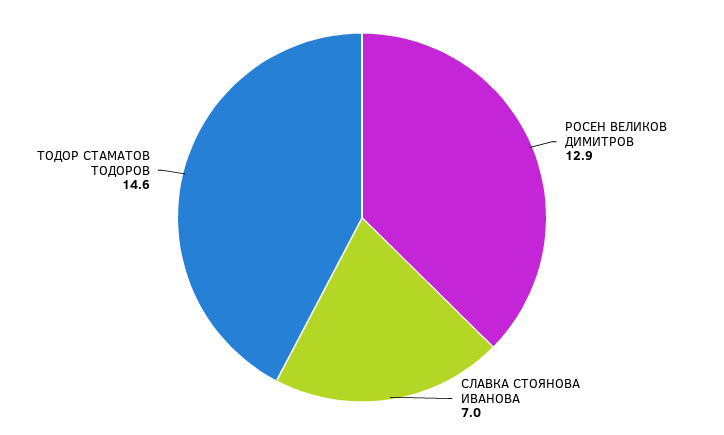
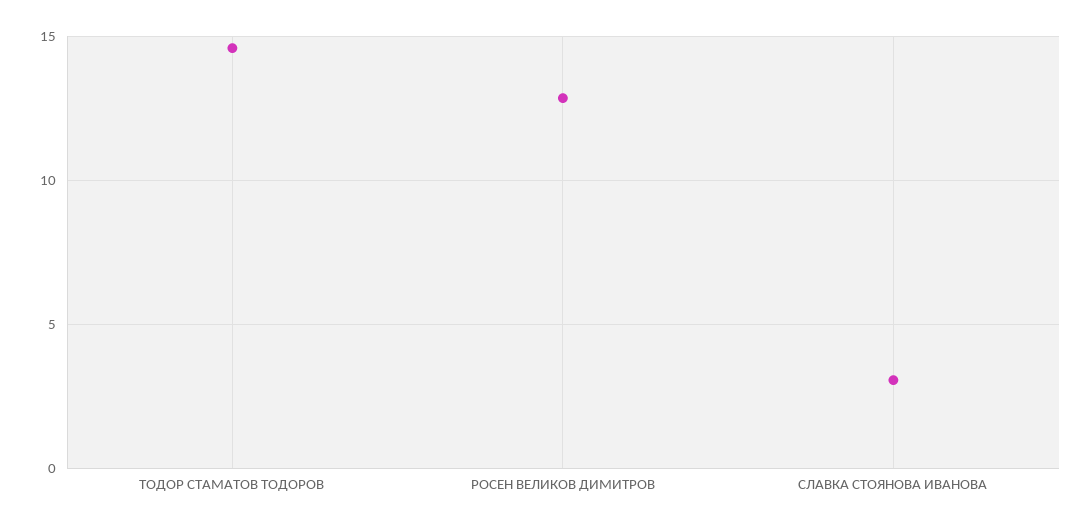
СЛАВКА СТОЯНОВА ИВАНОВА: 7 -> 3

